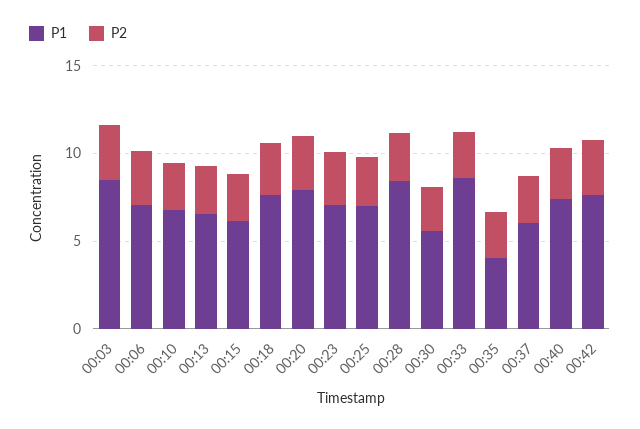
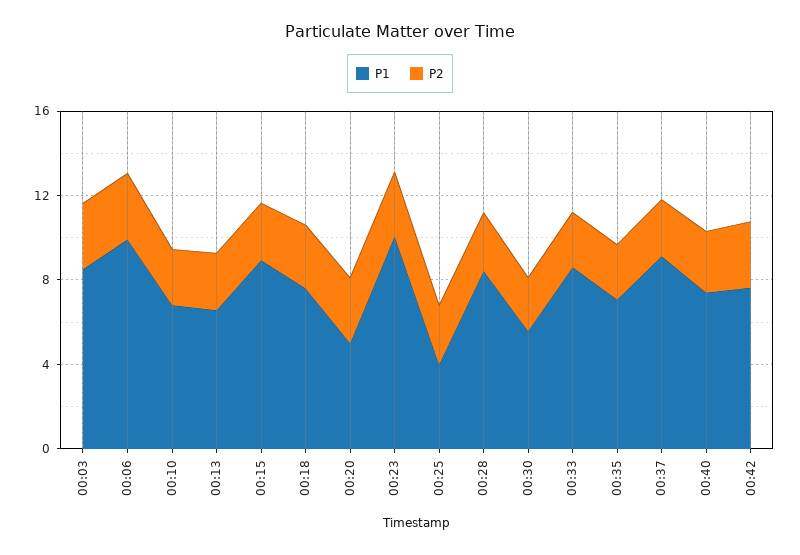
P1, 00:06: 7 -> 10
P1, 00:15: 6 -> 9
P1, 00:20: 8 -> 5
P1, 00:23: 7 -> 10
P1, 00:25: 7 -> 4
P1, 00:35: 4 -> 7
P1, 00:37: 6 -> 9

